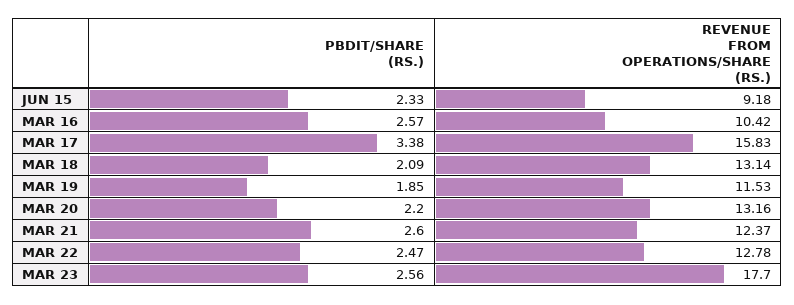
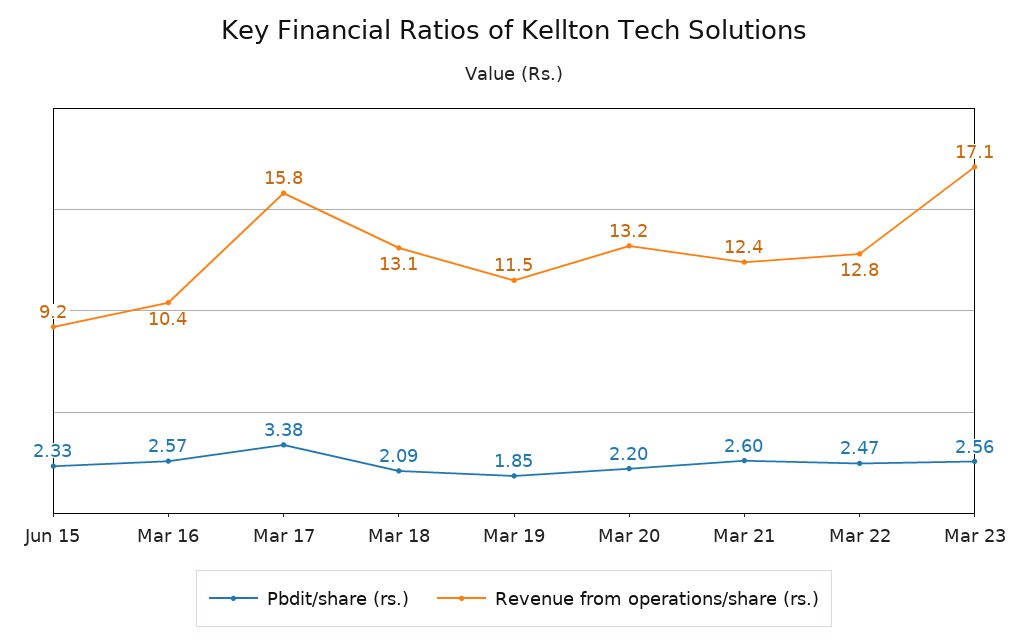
REVENUE FROM OPERATIONS/SHARE (RS.), MAR 23: 17.7 -> 17.1

